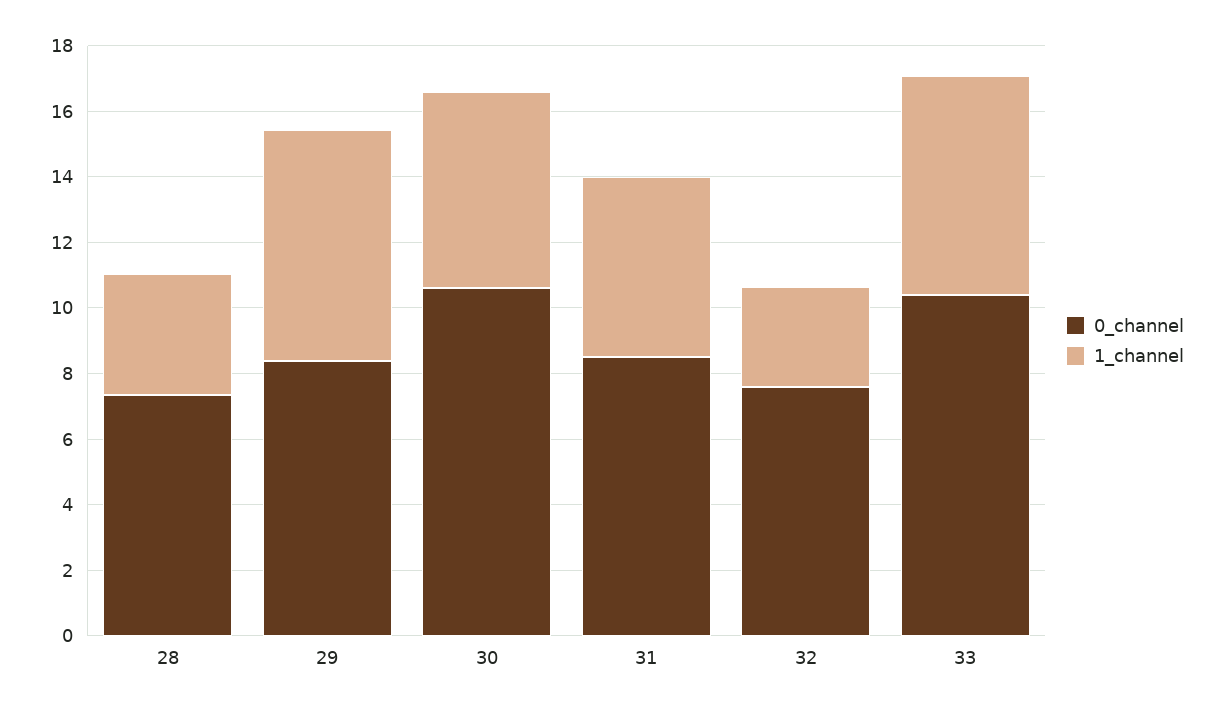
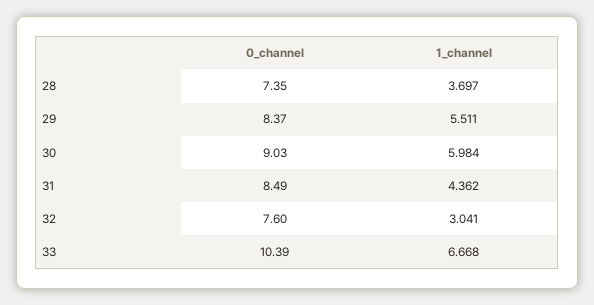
1_channel, 29: 7 -> 5.511
0_channel, 30: 10.5 -> 9.03
1_channel, 31: 5.5 -> 4.362

